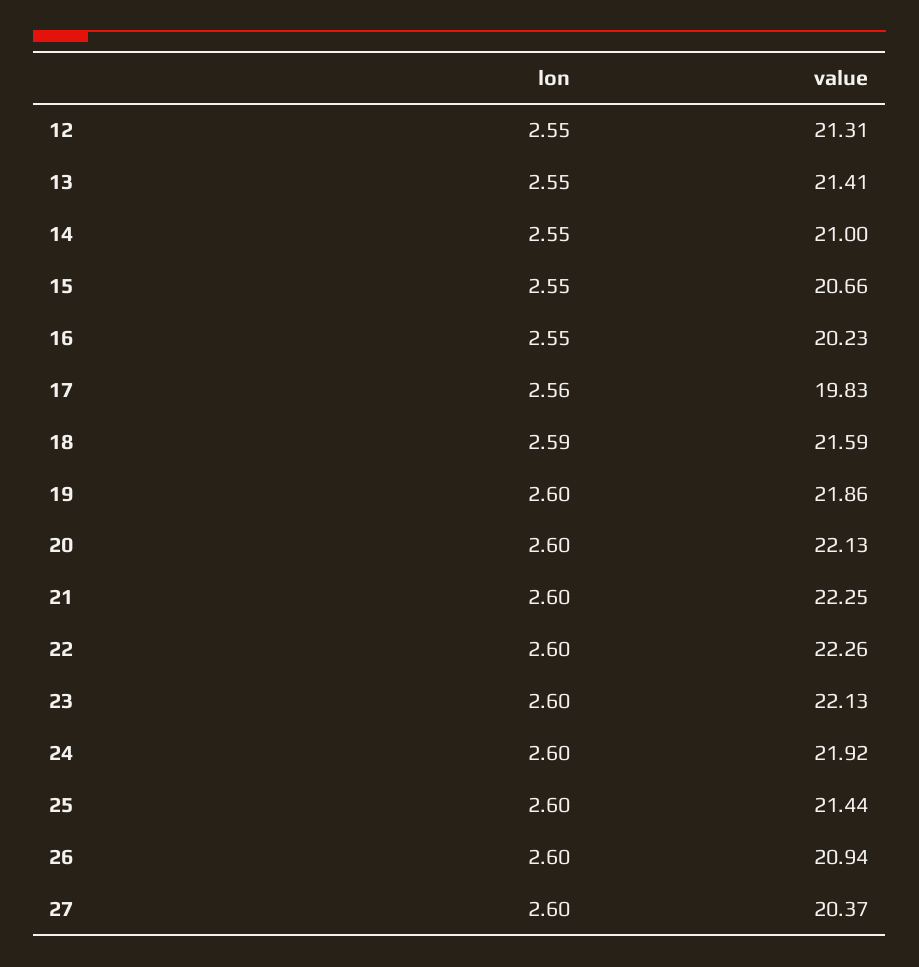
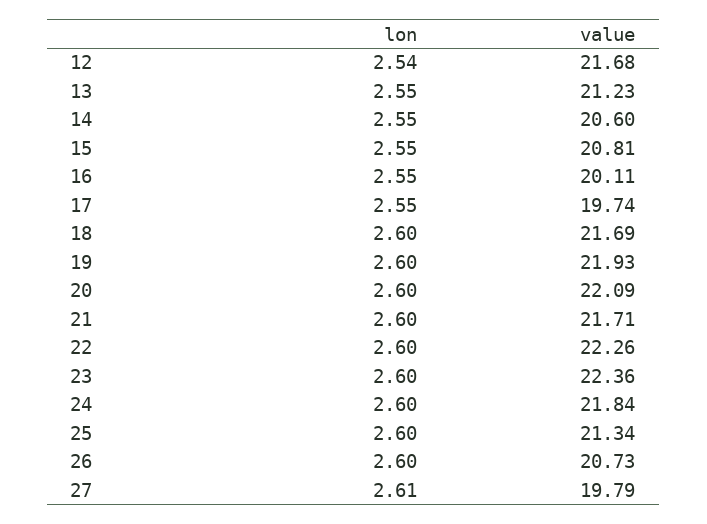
lon, 12: 2.55 -> 2.54
value, 12: 21.31 -> 21.68
value, 13: 21.41 -> 21.23
value, 14: 21 -> 20.6
value, 15: 20.66 -> 20.81
value, 16: 20.23 -> 20.11
lon, 17: 2.56 -> 2.55
value, 17: 19.83 -> 19.74
lon, 18: 2.59 -> 2.6
value, 18: 21.59 -> 21.69
value, 19: 21.86 -> 21.93
value, 20: 22.13 -> 22.09
value, 21: 22.25 -> 21.71
value, 23: 22.13 -> 22.36
value, 24: 21.92 -> 21.84
value, 25: 21.44 -> 21.34
value, 26: 20.94 -> 20.73
lon, 27: 2.6 -> 2.61
value, 27: 20.37 -> 19.79

